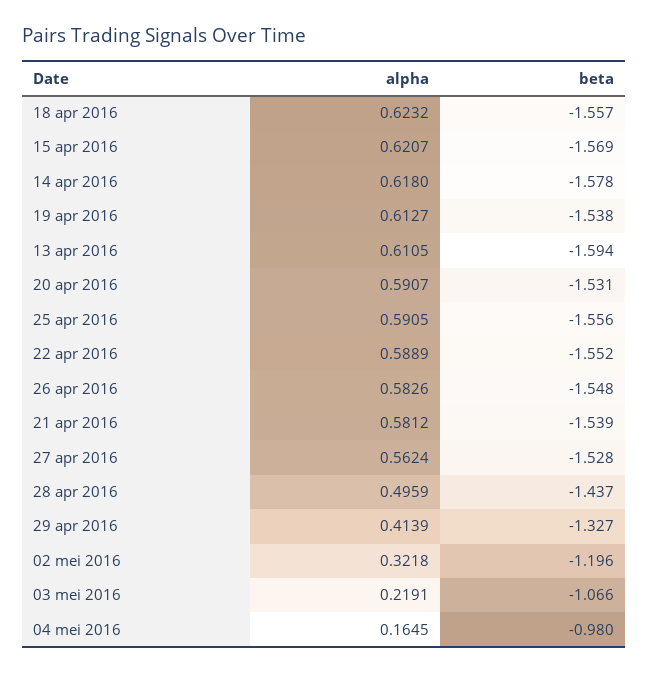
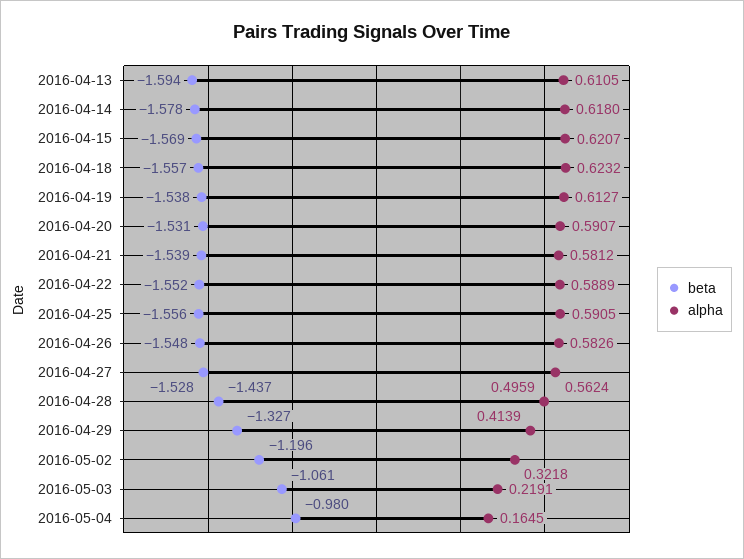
beta, 03 mei 2016: -1.066 -> -1.061

